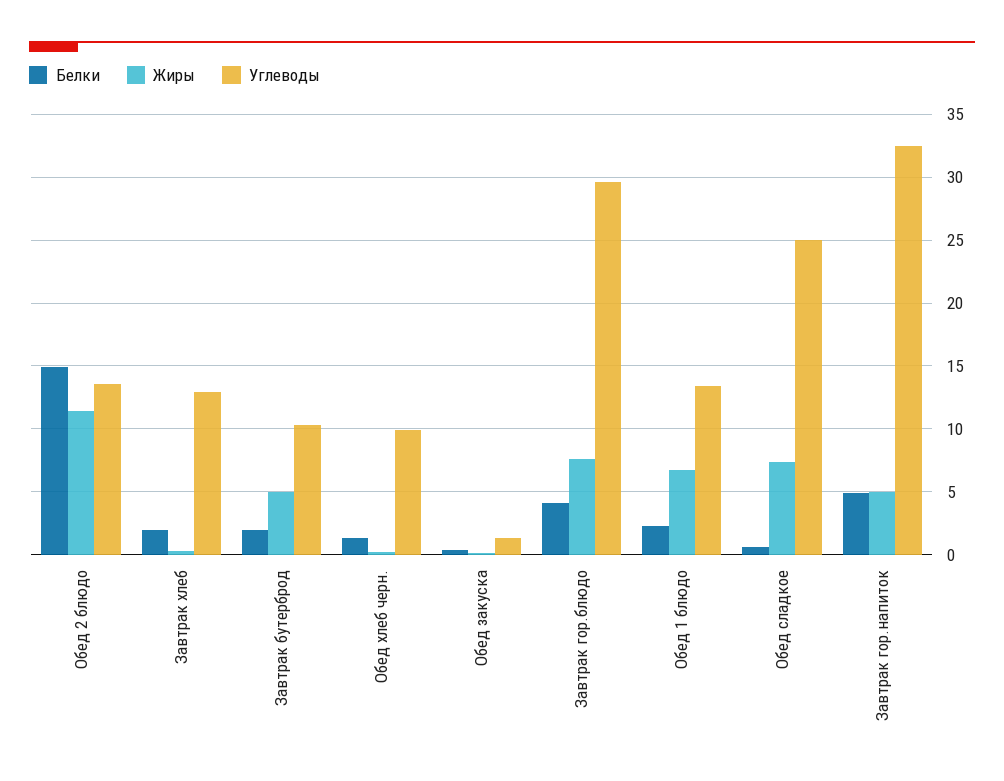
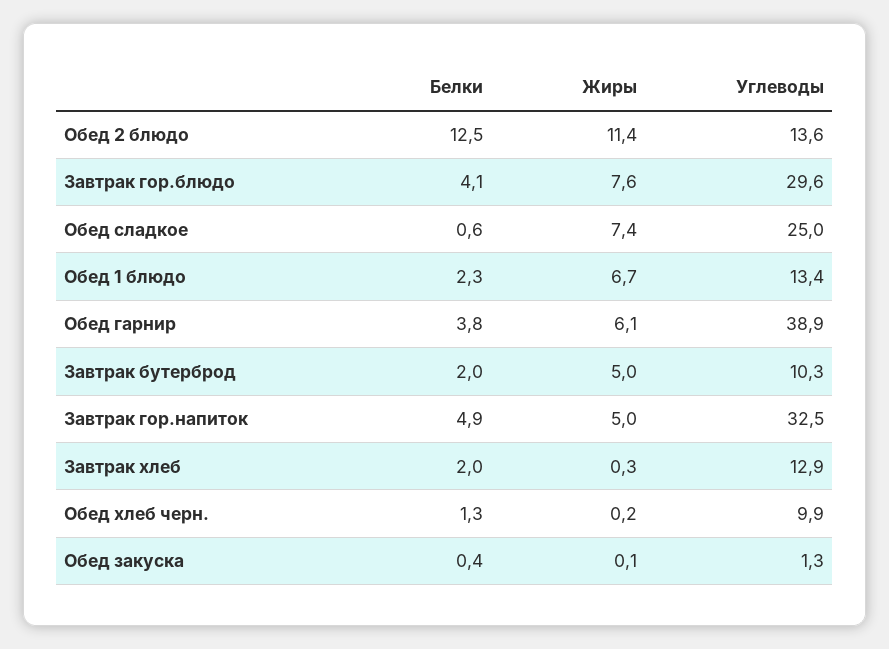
Белки, Обед 2 блюдо: 15 -> 12.5
Белки, Обед гарнир: none -> 3.8
Жиры, Обед гарнир: none -> 6.1
Углеводы, Обед гарнир: none -> 38.9

